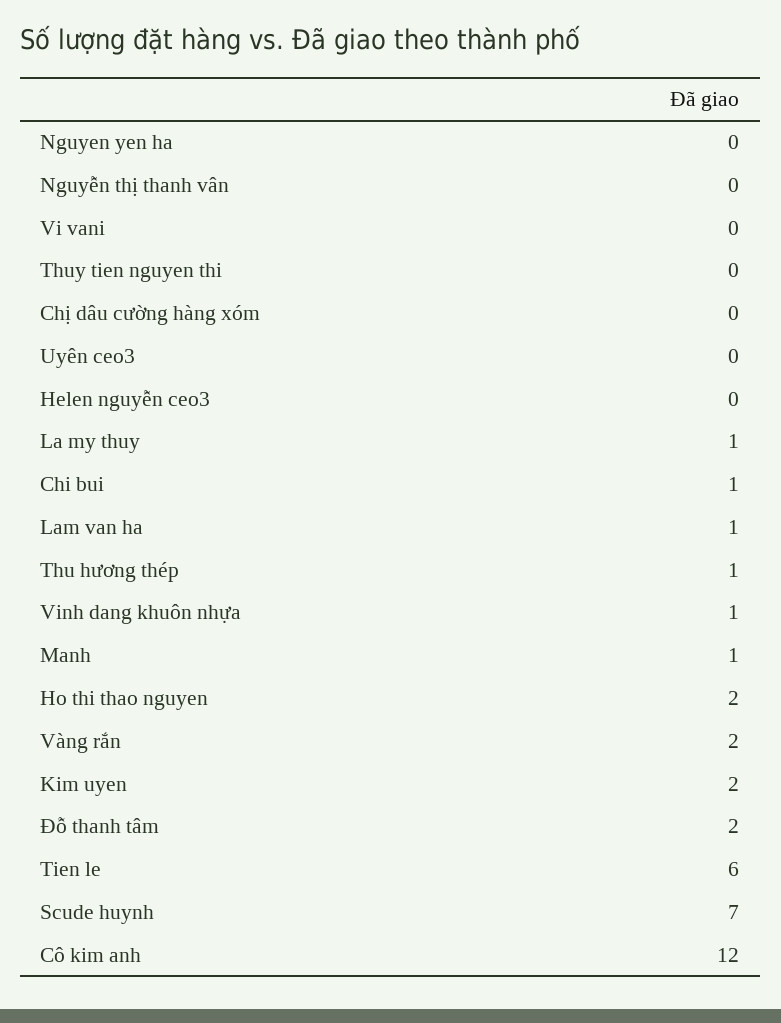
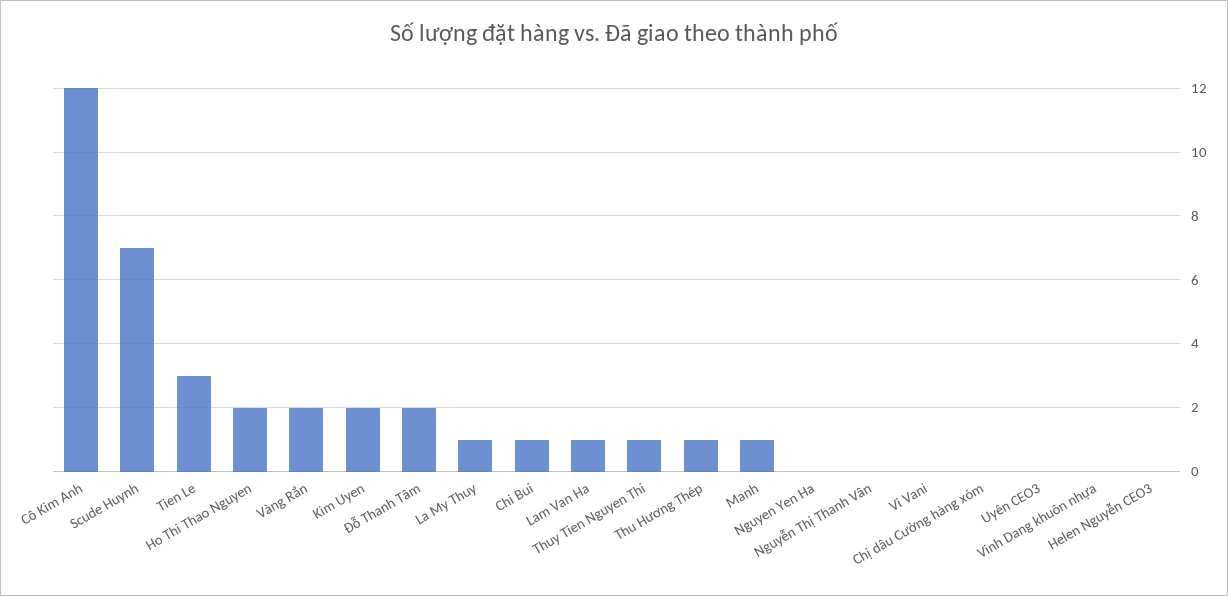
Thuy tien nguyen thi: 0 -> 1
Vinh dang khuôn nhựa: 1 -> 0
Tien le: 6 -> 3

